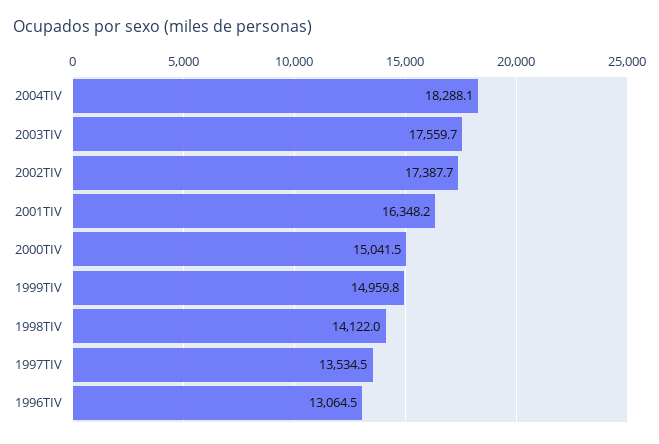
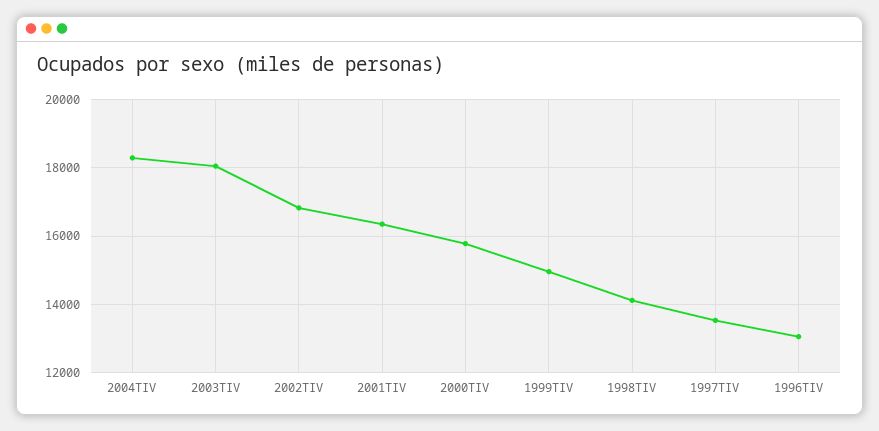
2003TIV: 17559.7 -> 18000
2002TIV: 17387.7 -> 16800
2000TIV: 15041.5 -> 15800

